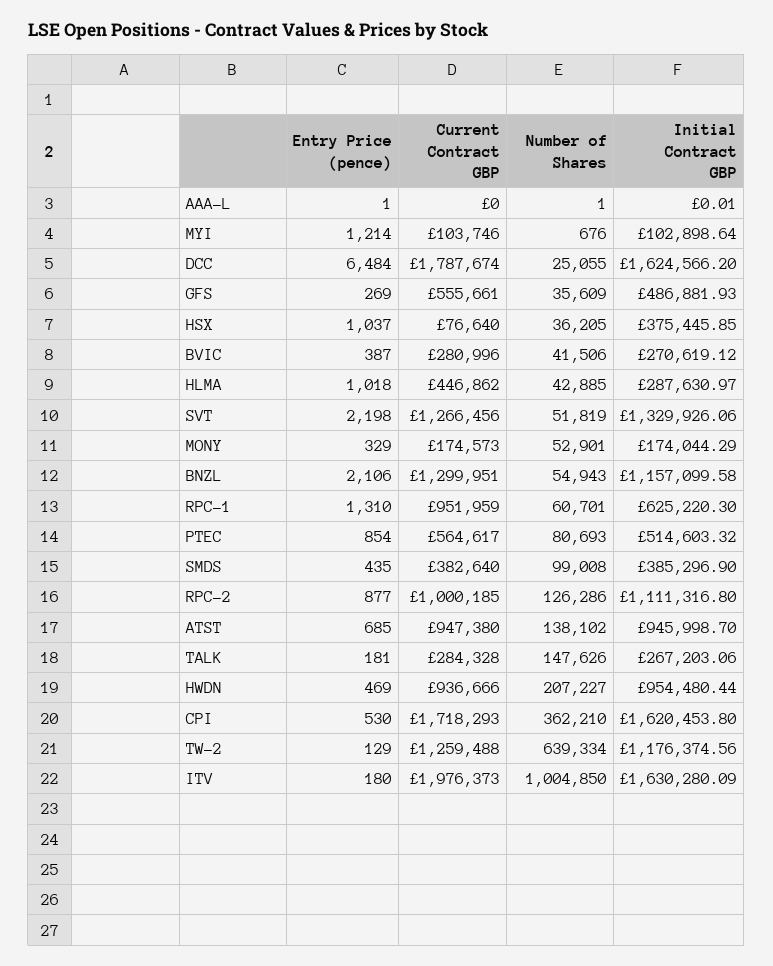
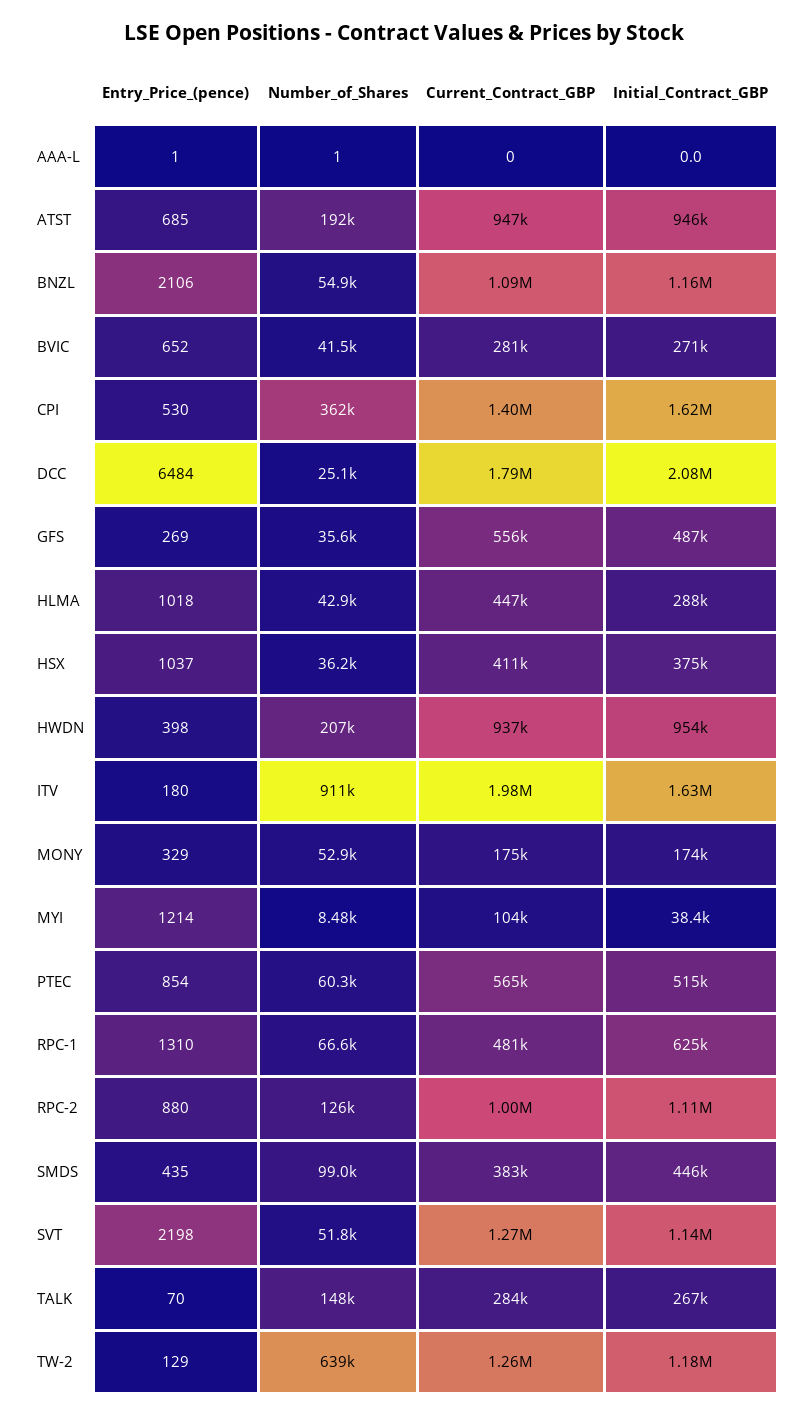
Number of Shares, MYI: 676 -> 8480
Initial Contract GBP, MYI: 102898.64 -> 38400
Initial Contract GBP, DCC: 1624566.2 -> 2080000
Current Contract GBP, HSX: 76640 -> 411000
Entry Price (pence), BVIC: 387 -> 652
Initial Contract GBP, SVT: 1329926.06 -> 1140000
Current Contract GBP, BNZL: 1299951 -> 1090000
Current Contract GBP, RPC-1: 951959 -> 481000
Number of Shares, RPC-1: 60701 -> 66600
Number of Shares, PTEC: 80693 -> 60300
Initial Contract GBP, SMDS: 385296.9 -> 446000
Entry Price (pence), RPC-2: 877 -> 880
Number of Shares, ATST: 138102 -> 192000
Entry Price (pence), TALK: 181 -> 70
Entry Price (pence), HWDN: 469 -> 398
Current Contract GBP, CPI: 1718293 -> 1400000
Number of Shares, ITV: 1004850 -> 911000

